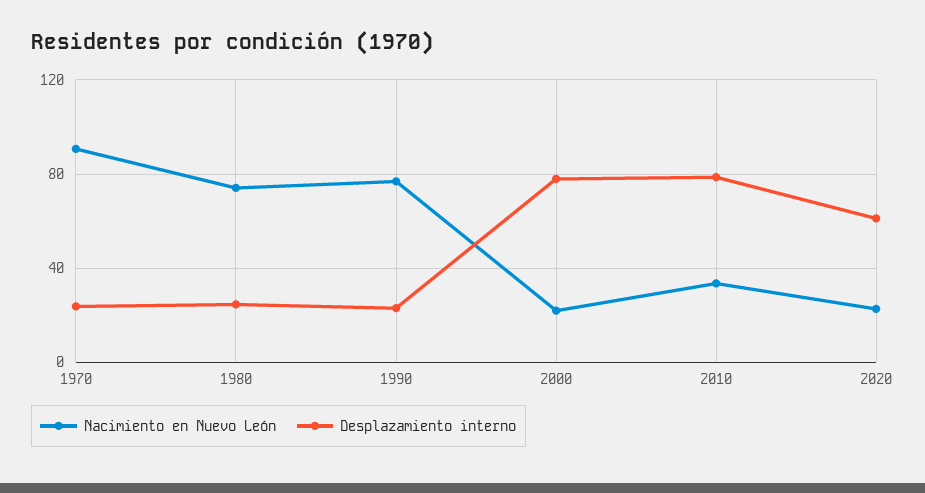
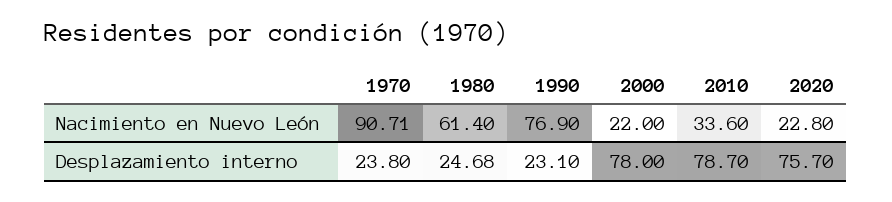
Nacimiento en Nuevo León, 1980: 75 -> 61.4
Desplazamiento interno, 2020: 60 -> 75.7

